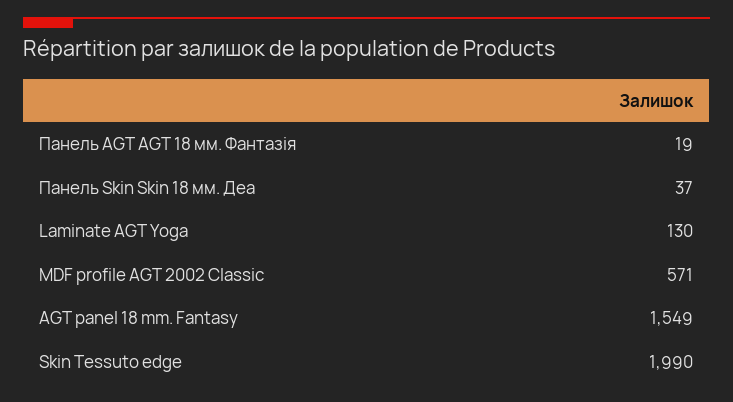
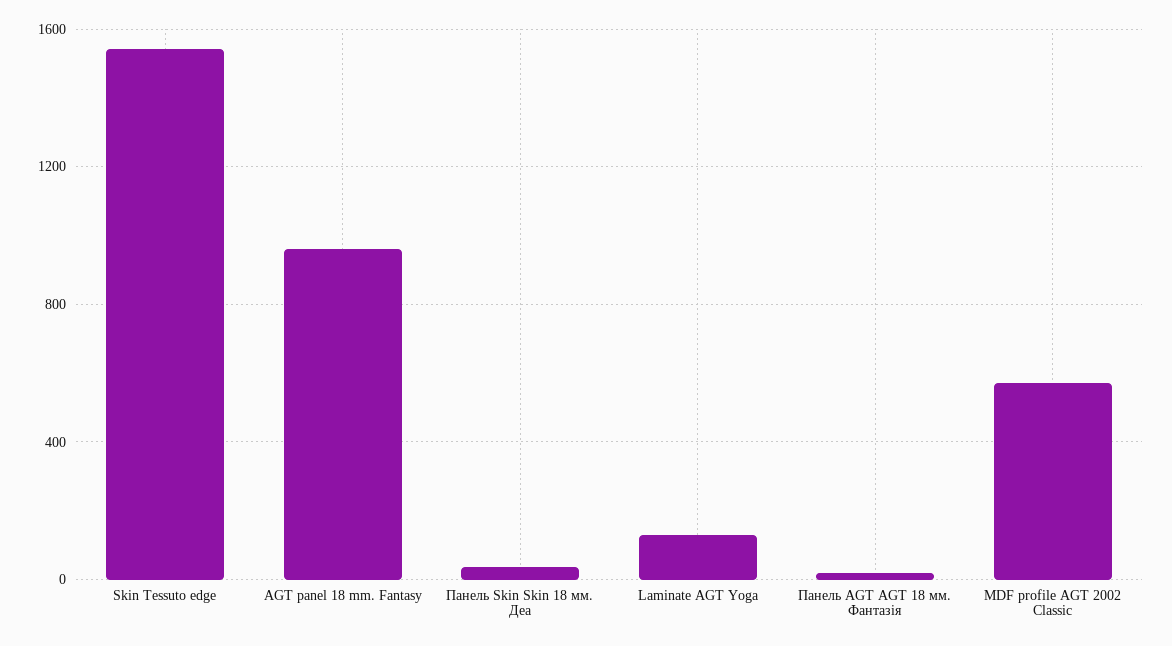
AGT panel 18 mm. Fantasy: 1549 -> 950
Skin Tessuto edge: 1990 -> 1550

